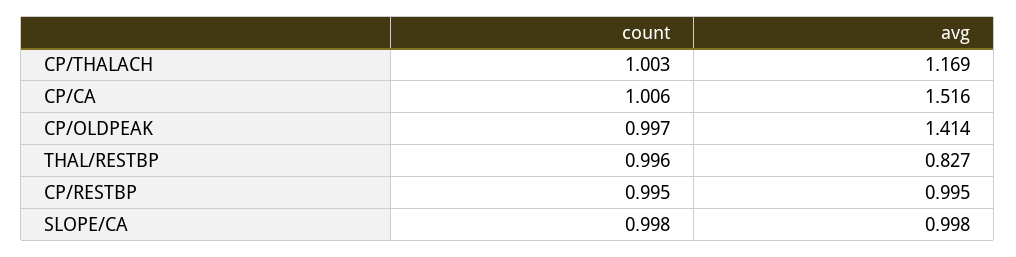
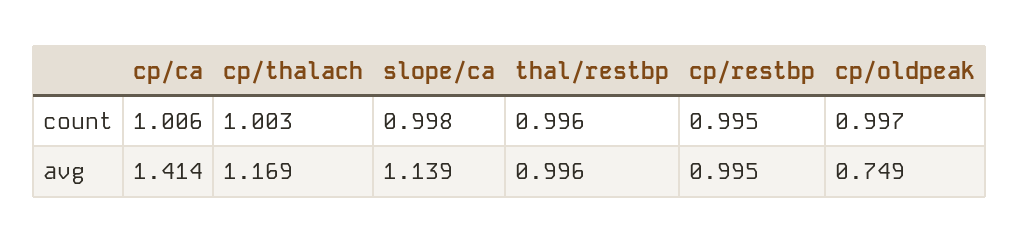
avg, CP/CA: 1.516 -> 1.414
avg, CP/OLDPEAK: 1.414 -> 0.749
avg, THAL/RESTBP: 0.827 -> 0.996
avg, SLOPE/CA: 0.998 -> 1.139

